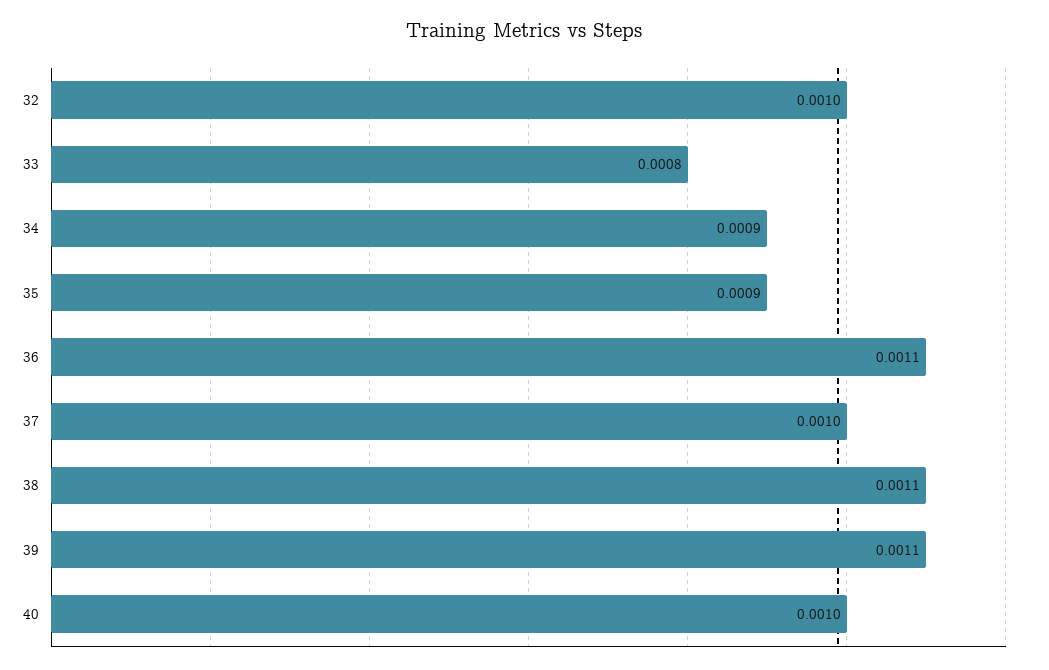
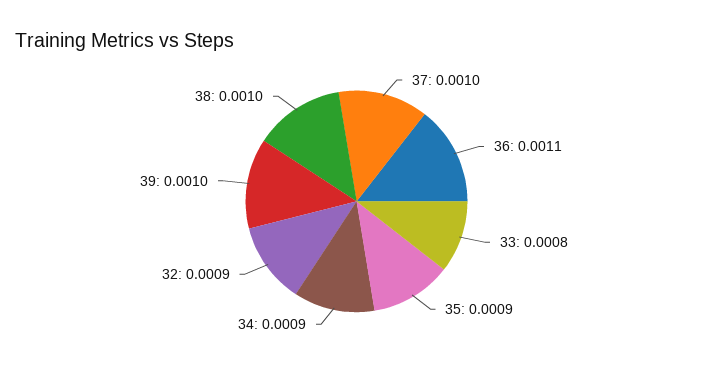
32: 0.001 -> 0.0009
38: 0.0011 -> 0.001
39: 0.0011 -> 0.001
40: 0.001 -> none

